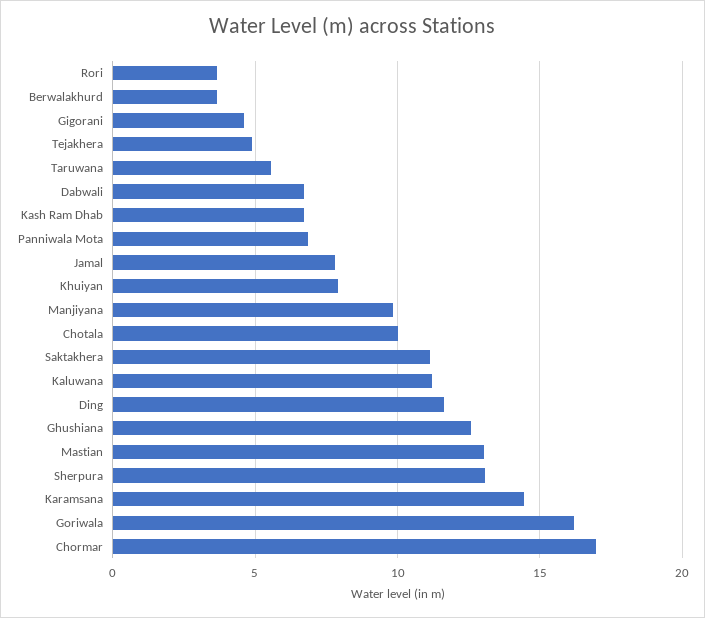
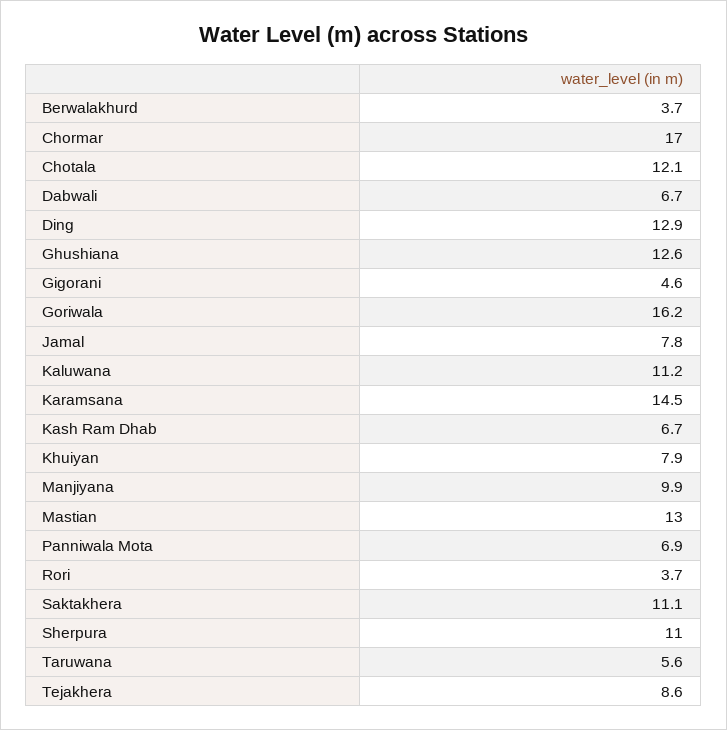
Tejakhera: 5 -> 8.6
Chotala: 10 -> 12.1
Ding: 11.5 -> 12.9
Sherpura: 13 -> 11

